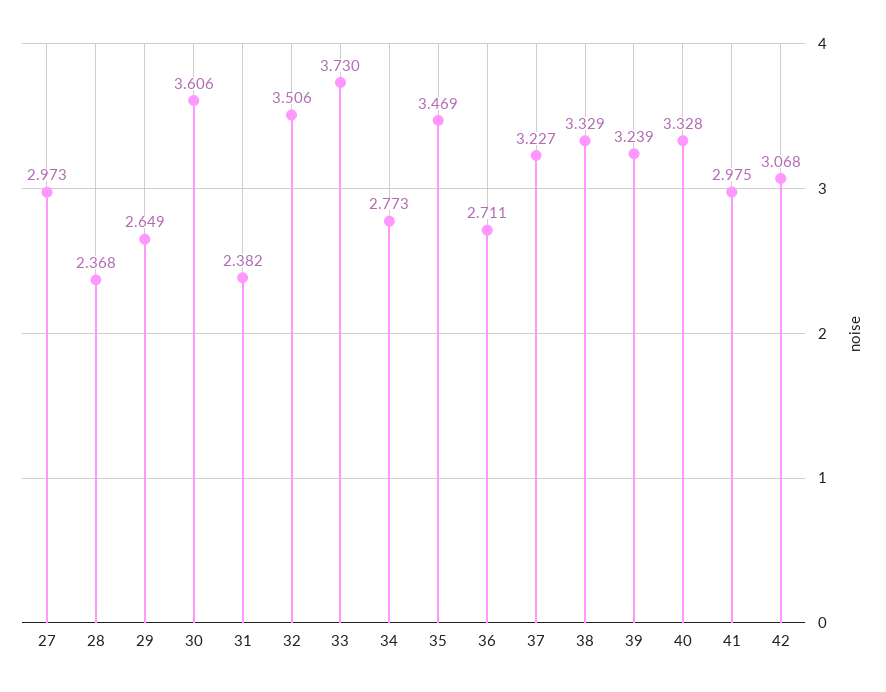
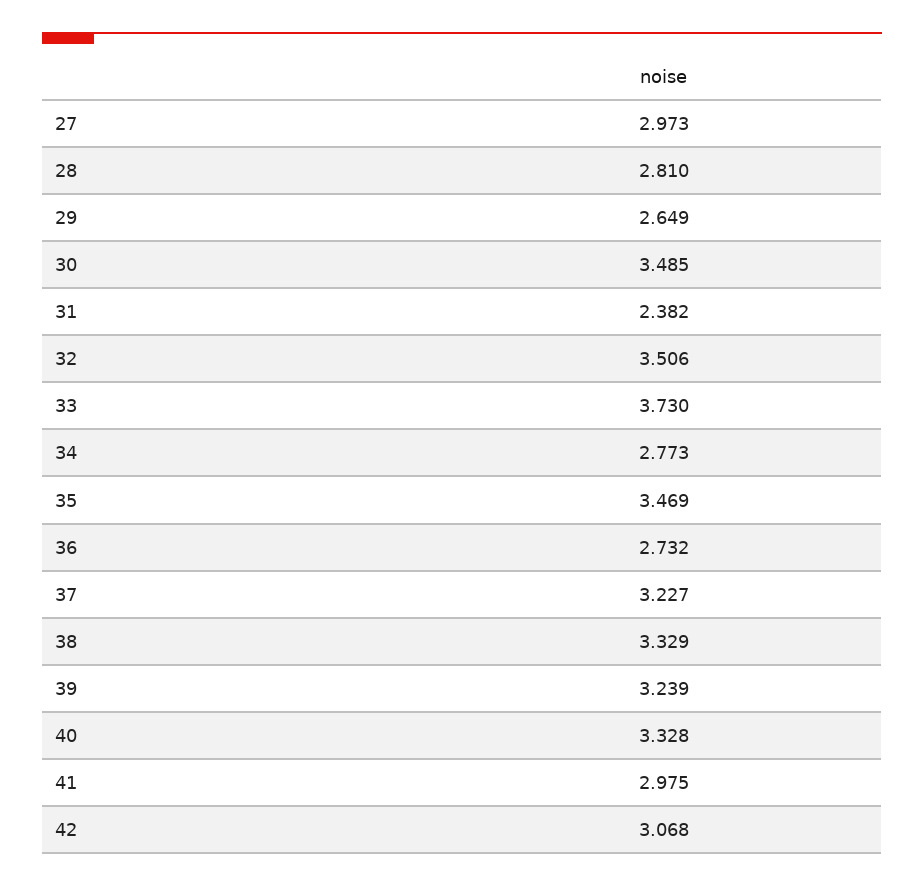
28: 2.368 -> 2.81
30: 3.606 -> 3.485
36: 2.711 -> 2.732

